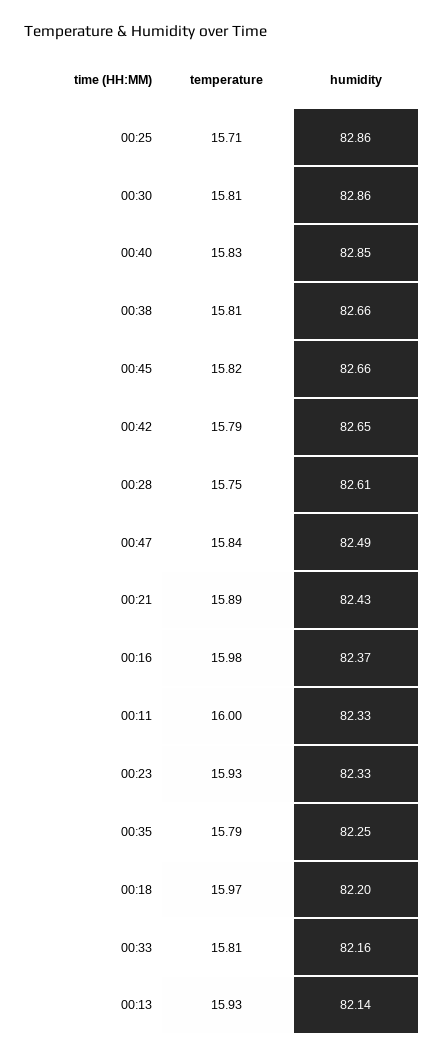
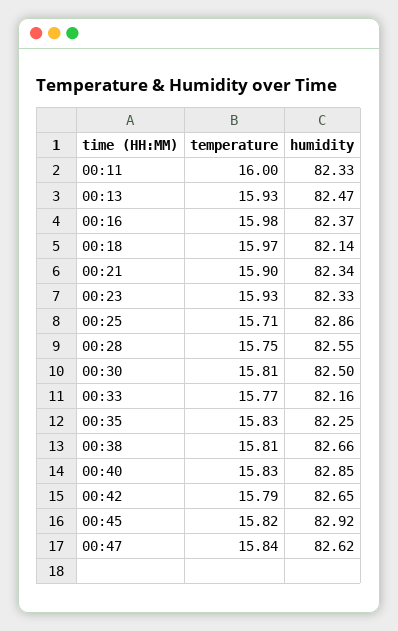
humidity, 00:30: 82.86 -> 82.5
humidity, 00:45: 82.66 -> 82.92
humidity, 00:28: 82.61 -> 82.55
humidity, 00:47: 82.49 -> 82.62
temperature, 00:21: 15.89 -> 15.9
humidity, 00:21: 82.43 -> 82.34
temperature, 00:35: 15.79 -> 15.83
humidity, 00:18: 82.2 -> 82.14
temperature, 00:33: 15.81 -> 15.77
humidity, 00:13: 82.14 -> 82.47

